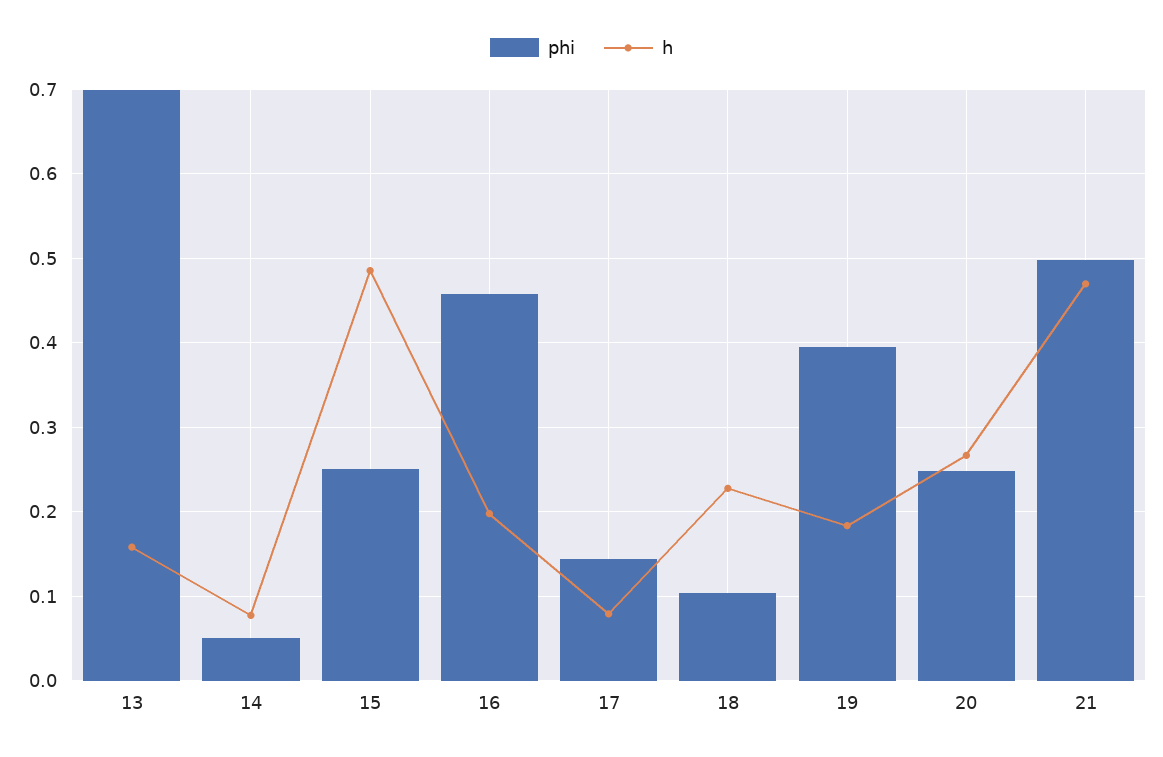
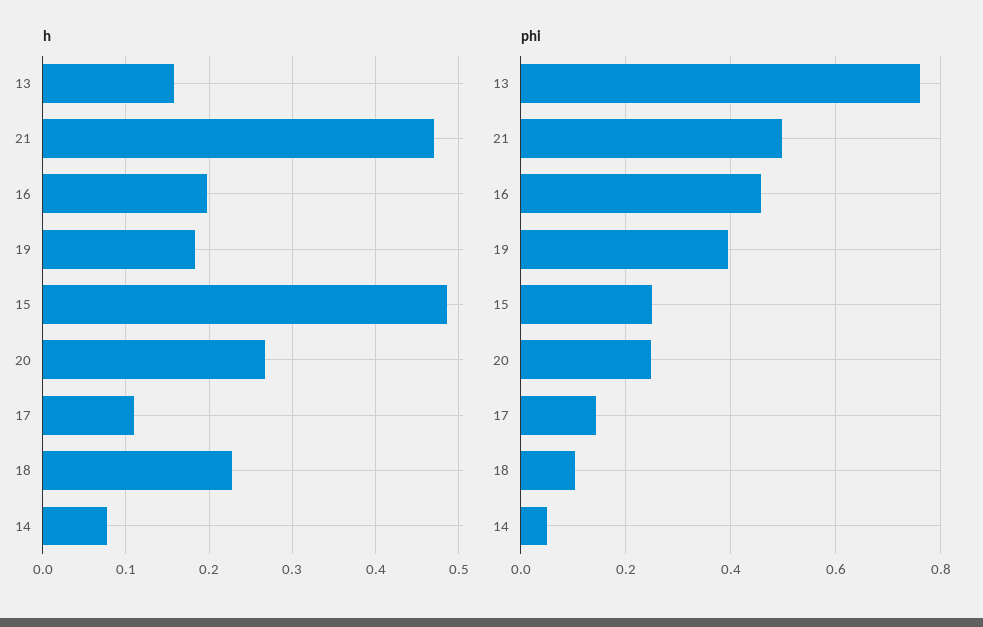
phi, 13: 0.7 -> 0.76
h, 17: 0.08 -> 0.11

